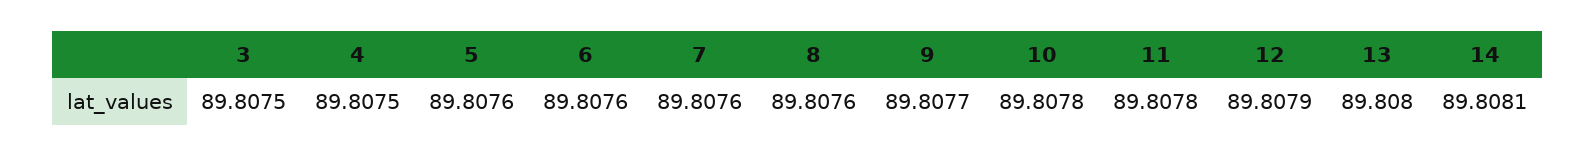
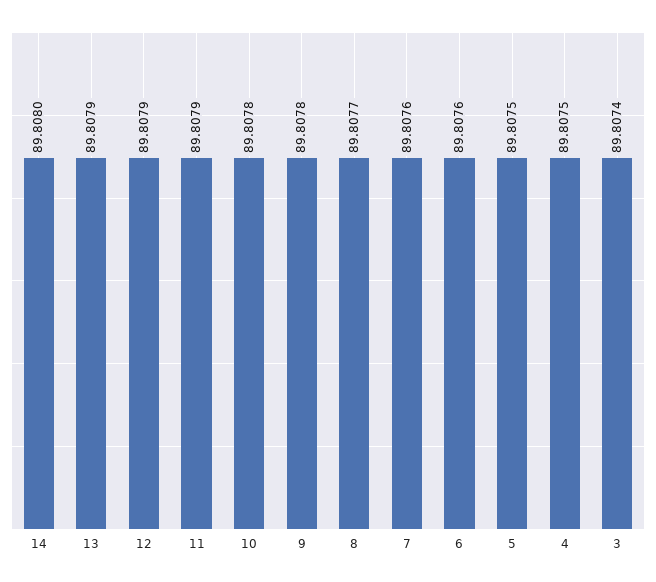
3: 89.8075 -> 89.8074
5: 89.8076 -> 89.8075
8: 89.8076 -> 89.8077
9: 89.8077 -> 89.8078
11: 89.8078 -> 89.8079
13: 89.808 -> 89.8079
14: 89.8081 -> 89.808

